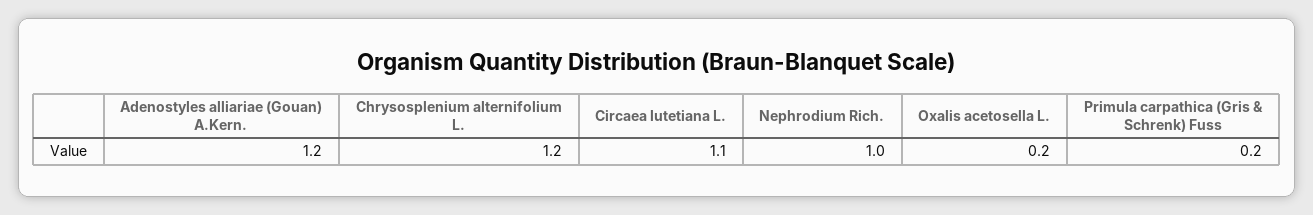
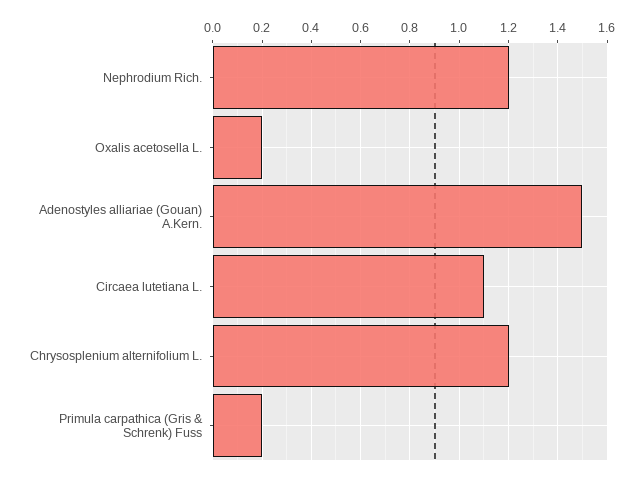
Adenostyles alliariae (Gouan) A.Kern.: 1.2 -> 1.5
Nephrodium Rich.: 1 -> 1.2

